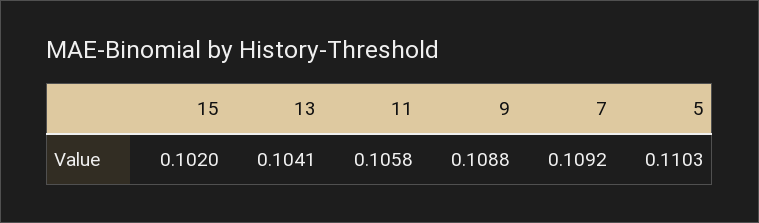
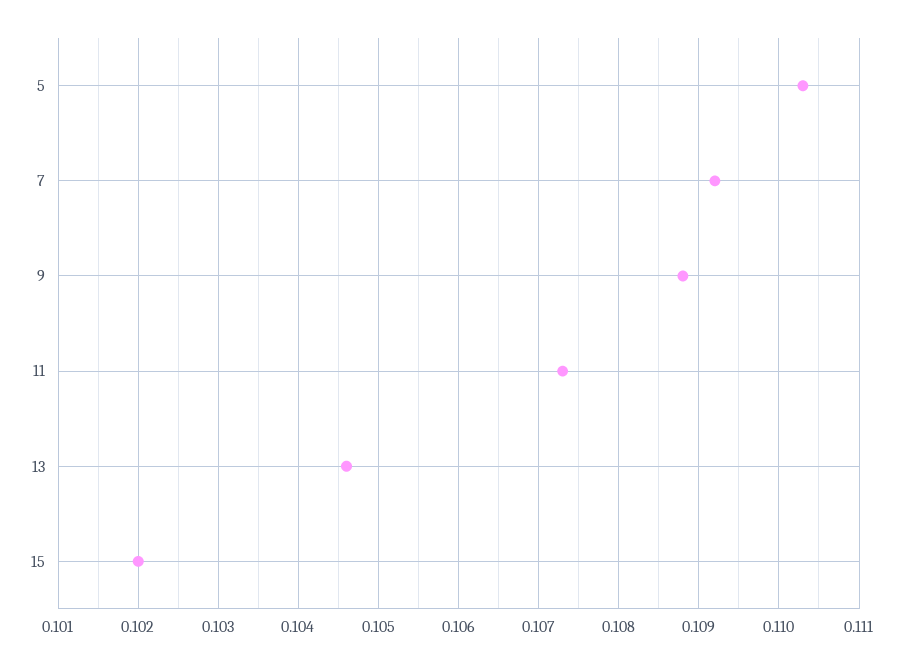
13: 0.1041 -> 0.1046
11: 0.1058 -> 0.1073

